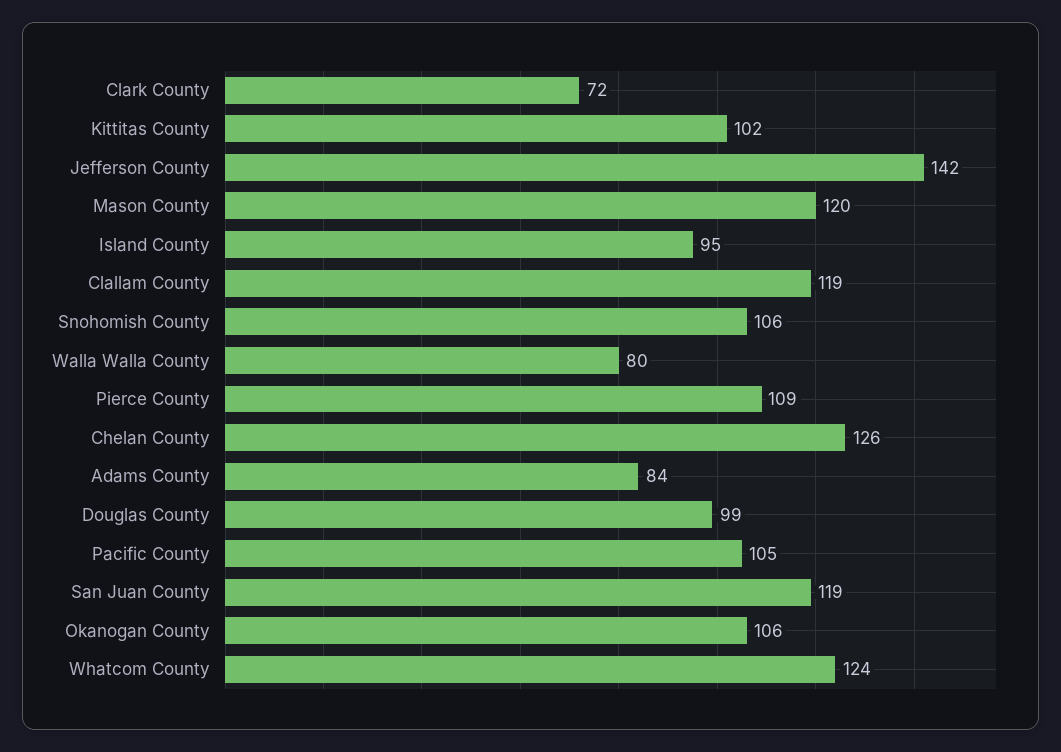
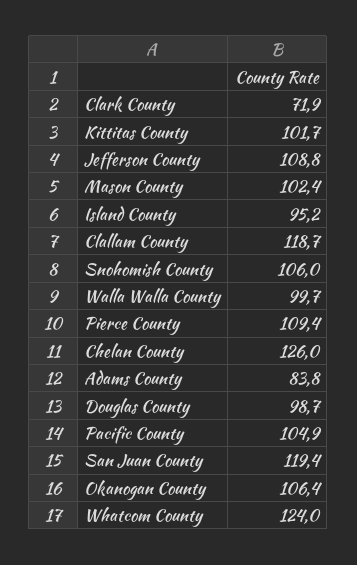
Jefferson County: 142 -> 108.8
Mason County: 120 -> 102.4
Walla Walla County: 80 -> 99.7

